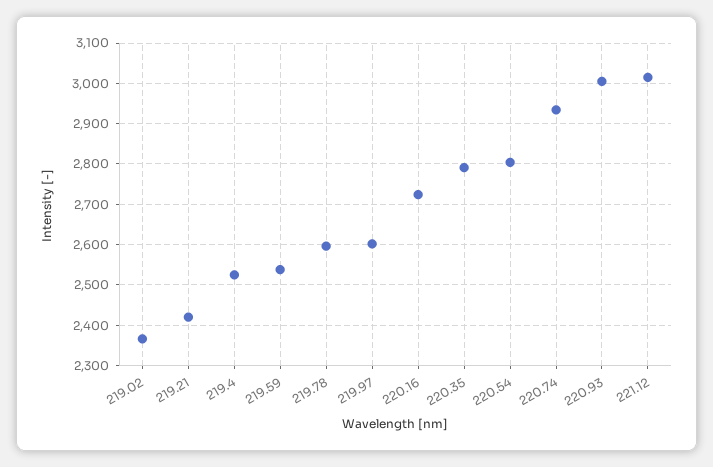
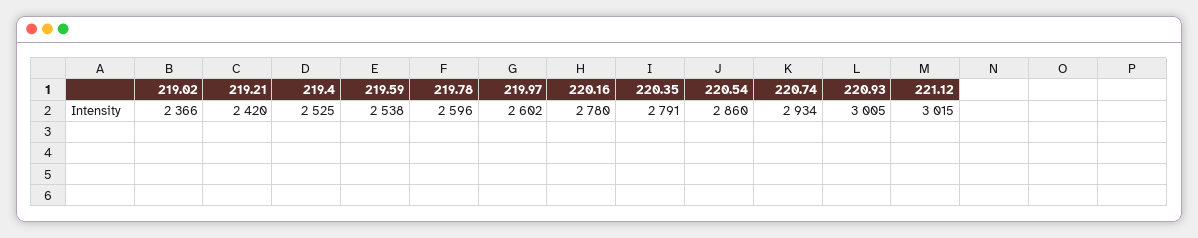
220.16: 2720 -> 2780
220.54: 2800 -> 2860

